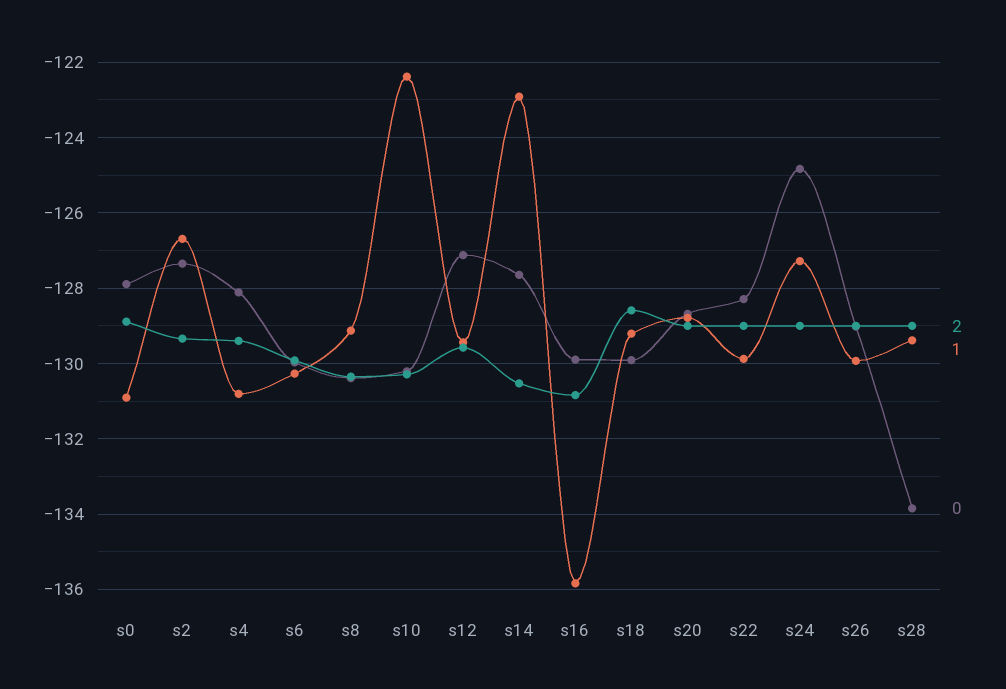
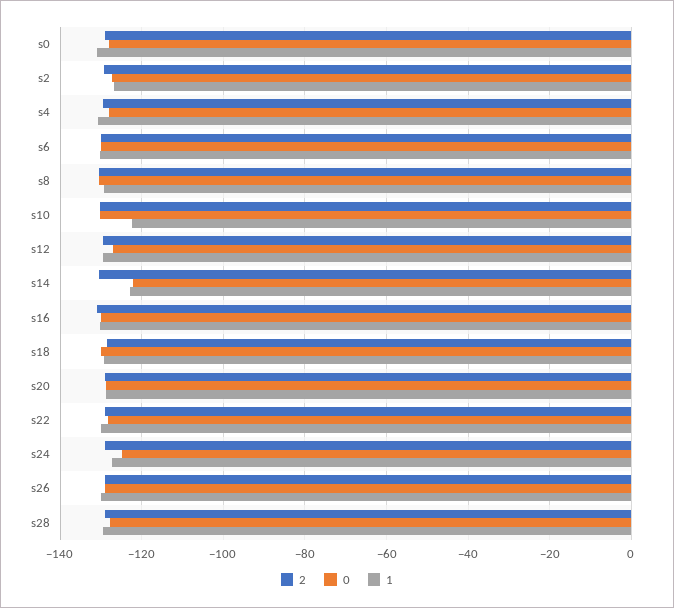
0, s14: -127.6 -> -122
1, s16: -135.8 -> -130
0, s28: -133.8 -> -128

